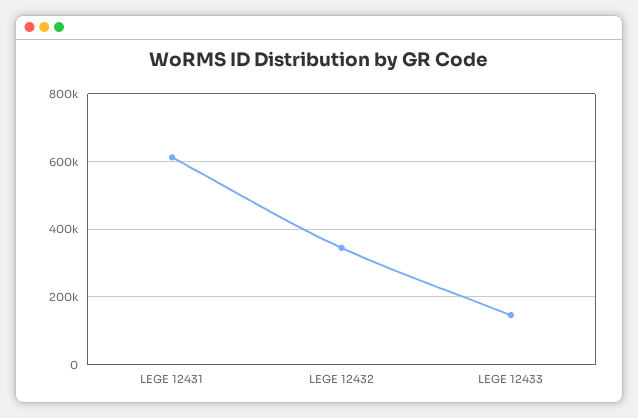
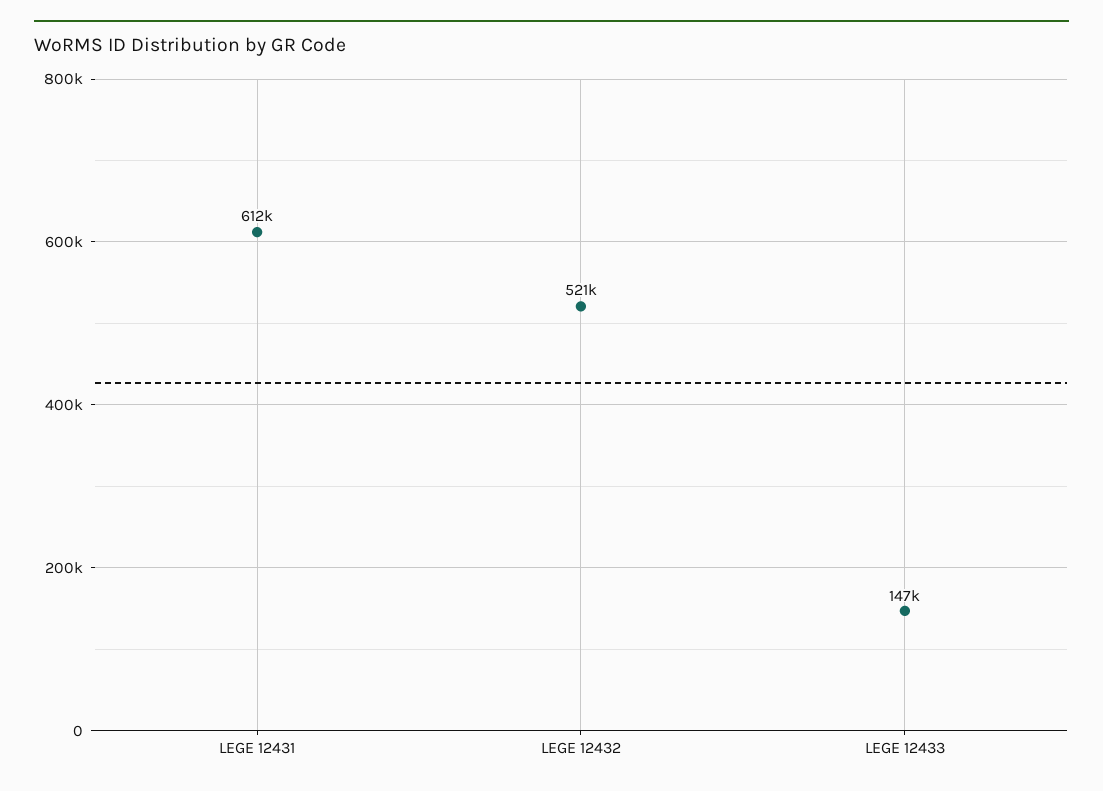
LEGE 12432: 340000 -> 521000

